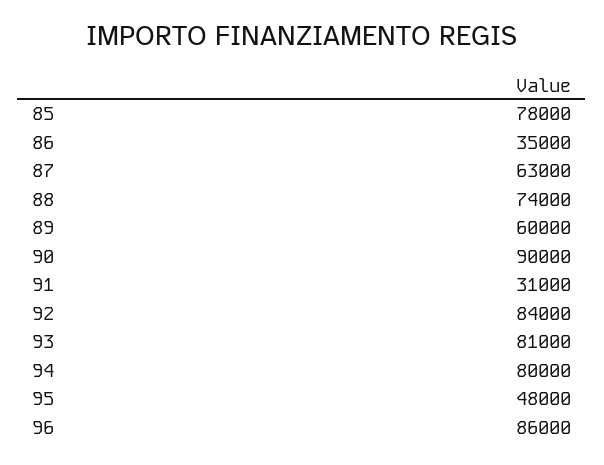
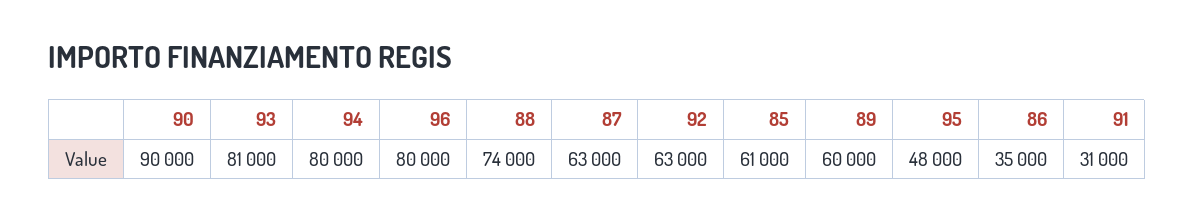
85: 78000 -> 61000
92: 84000 -> 63000
96: 86000 -> 80000

